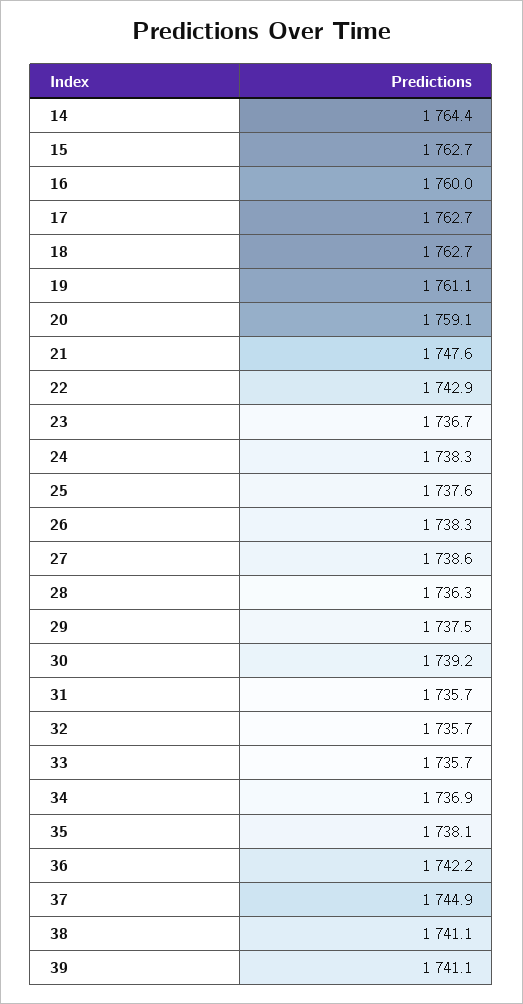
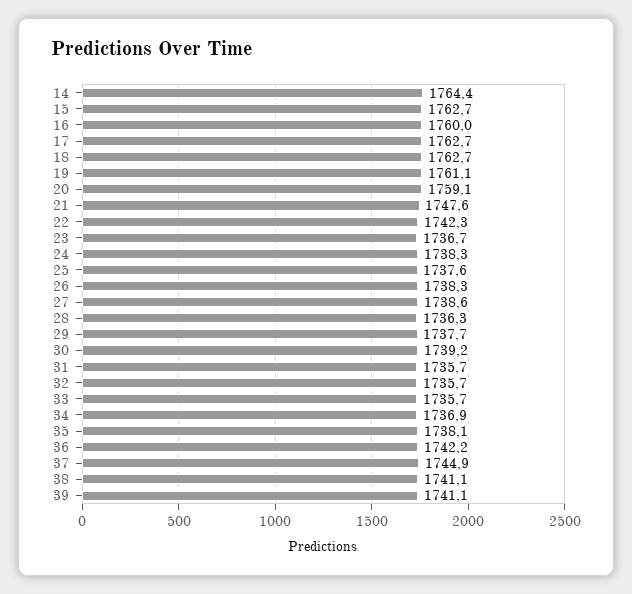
22: 1742.9 -> 1742.3
29: 1737.5 -> 1737.7

